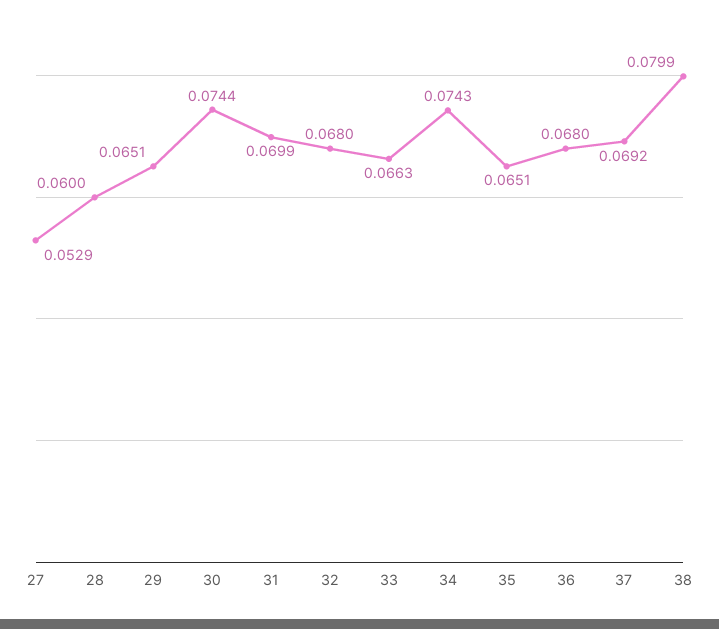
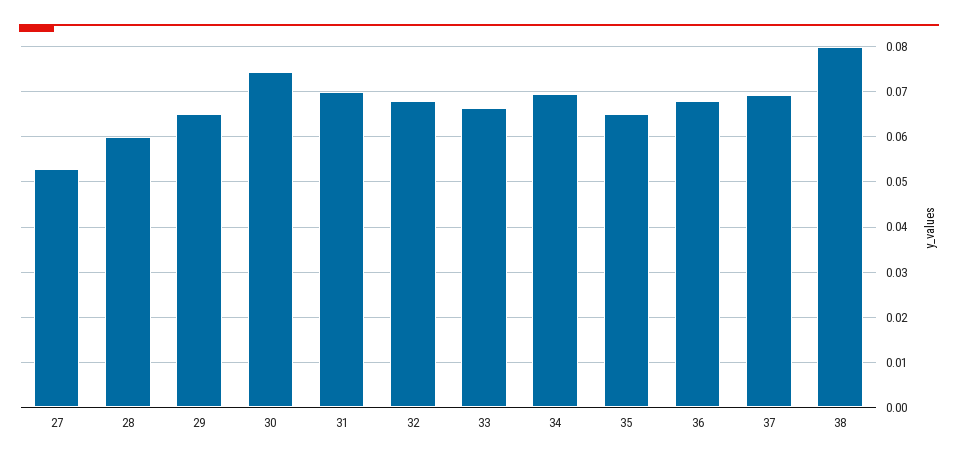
34: 0.0743 -> 0.07

